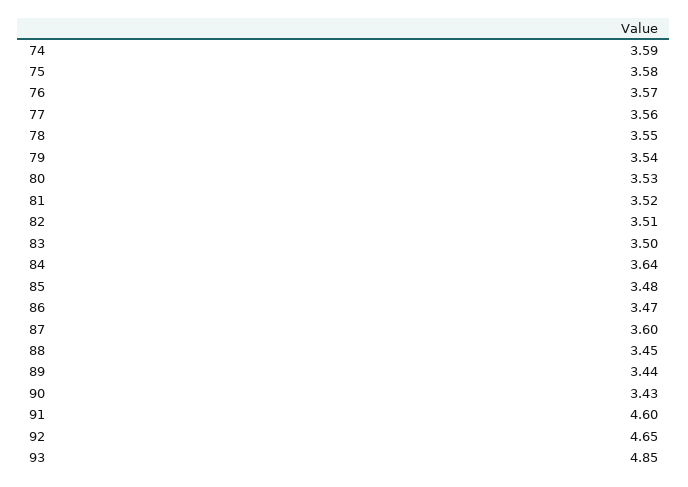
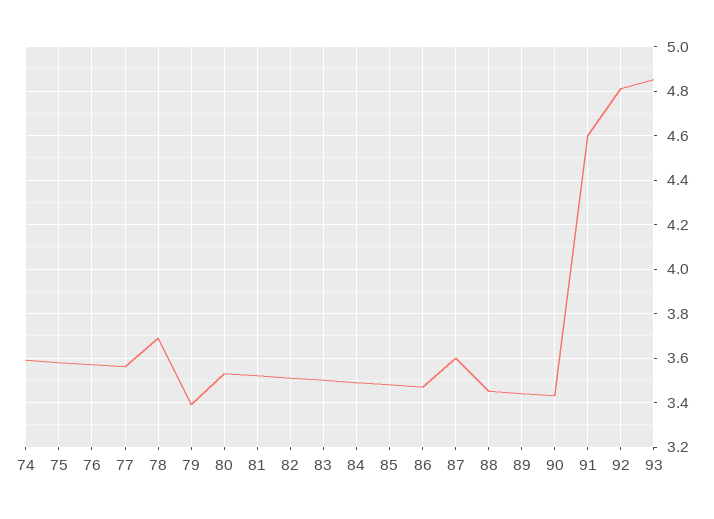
78: 3.55 -> 3.7
79: 3.54 -> 3.4
84: 3.64 -> 3.5
92: 4.65 -> 4.8

